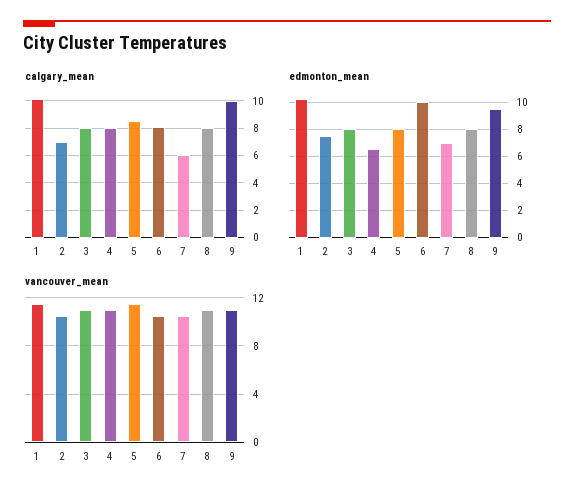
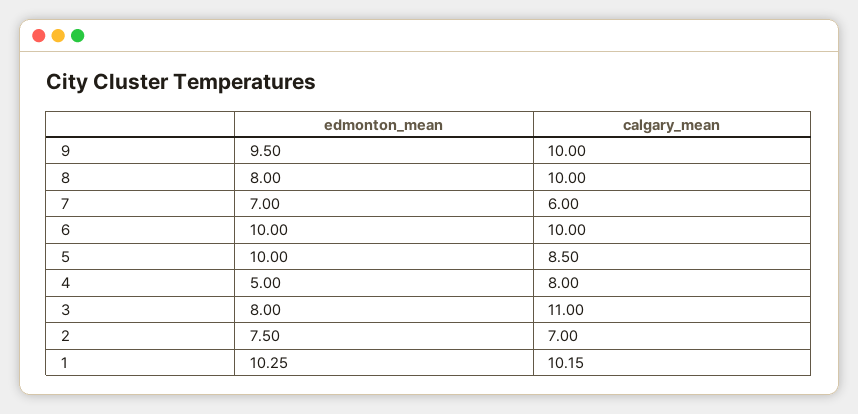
calgary_mean, 3: 8 -> 11
calgary_mean, 6: 8 -> 10
calgary_mean, 8: 8 -> 10
edmonton_mean, 4: 6.5 -> 5
edmonton_mean, 5: 8 -> 10
vancouver_mean, 1: 11.5 -> none
vancouver_mean, 2: 10.5 -> none
vancouver_mean, 3: 11 -> none
vancouver_mean, 4: 11 -> none
vancouver_mean, 5: 11.5 -> none
vancouver_mean, 6: 10.5 -> none
vancouver_mean, 7: 10.5 -> none
vancouver_mean, 8: 11 -> none
vancouver_mean, 9: 11 -> none

